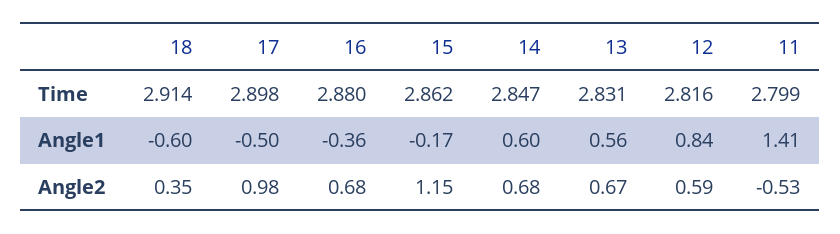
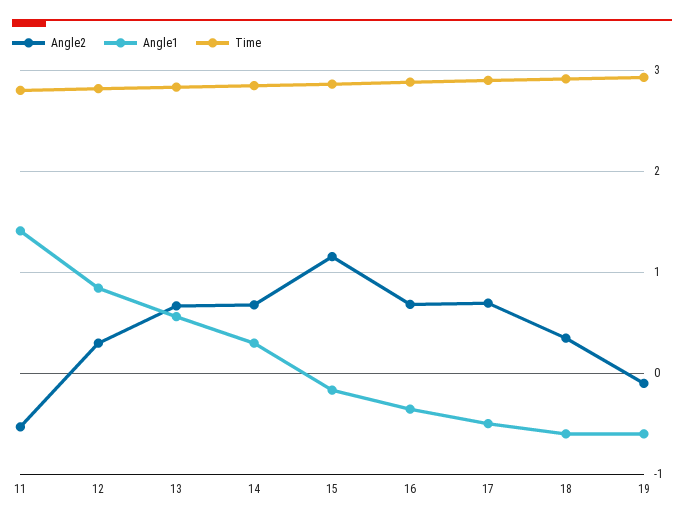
Angle1, 14: 0.6 -> 0.3
Angle2, 17: 0.98 -> 0.7
Angle2, 12: 0.59 -> 0.3
Angle2, 19: none -> -0.1
Angle1, 19: none -> -0.6
Time, 19: none -> 2.9

